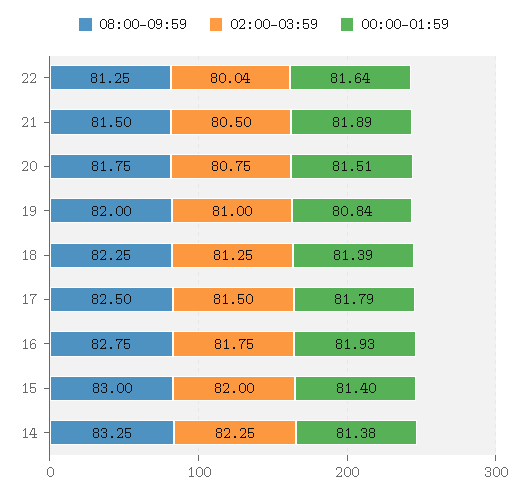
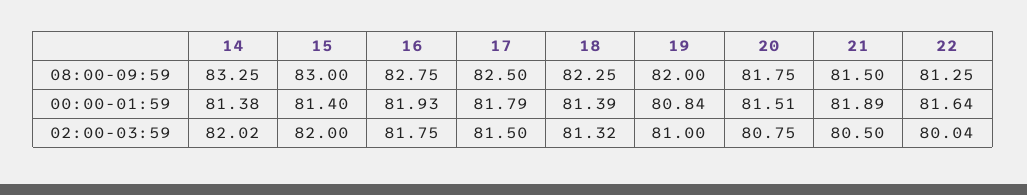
02:00-03:59, 18: 81.25 -> 81.32
02:00-03:59, 14: 82.25 -> 82.02

